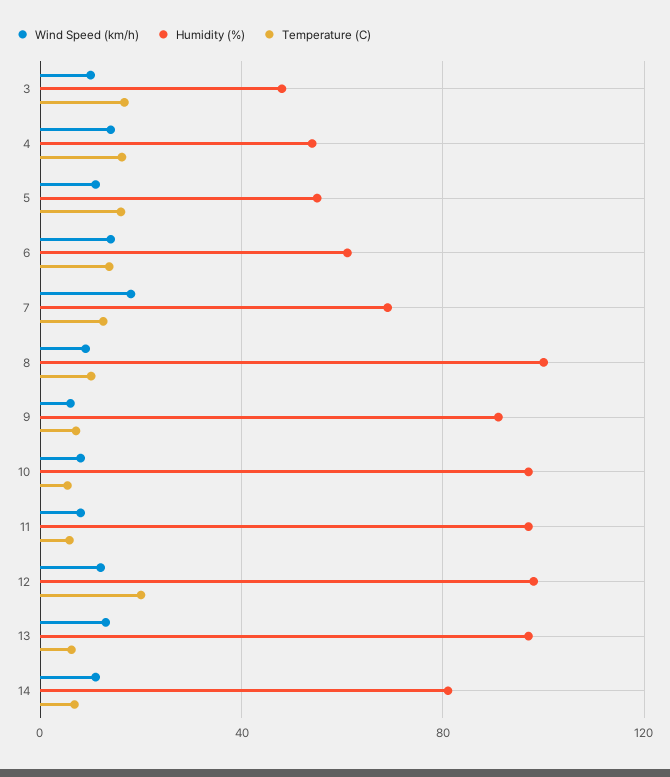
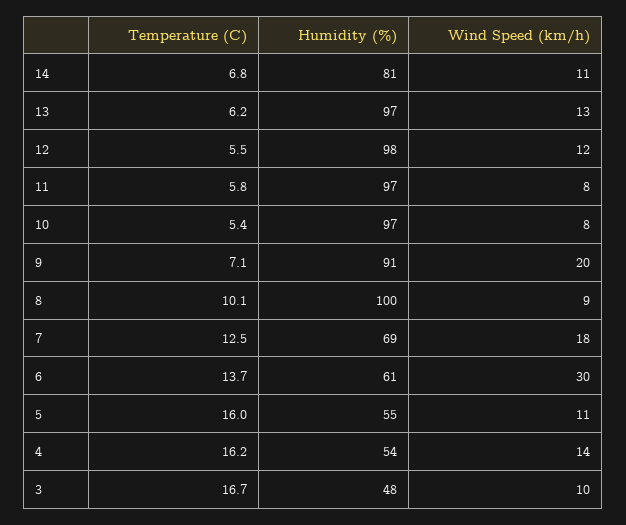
Wind Speed (km/h), 6: 15 -> 30
Wind Speed (km/h), 9: 5 -> 20
Temperature (C), 12: 20 -> 5.5

